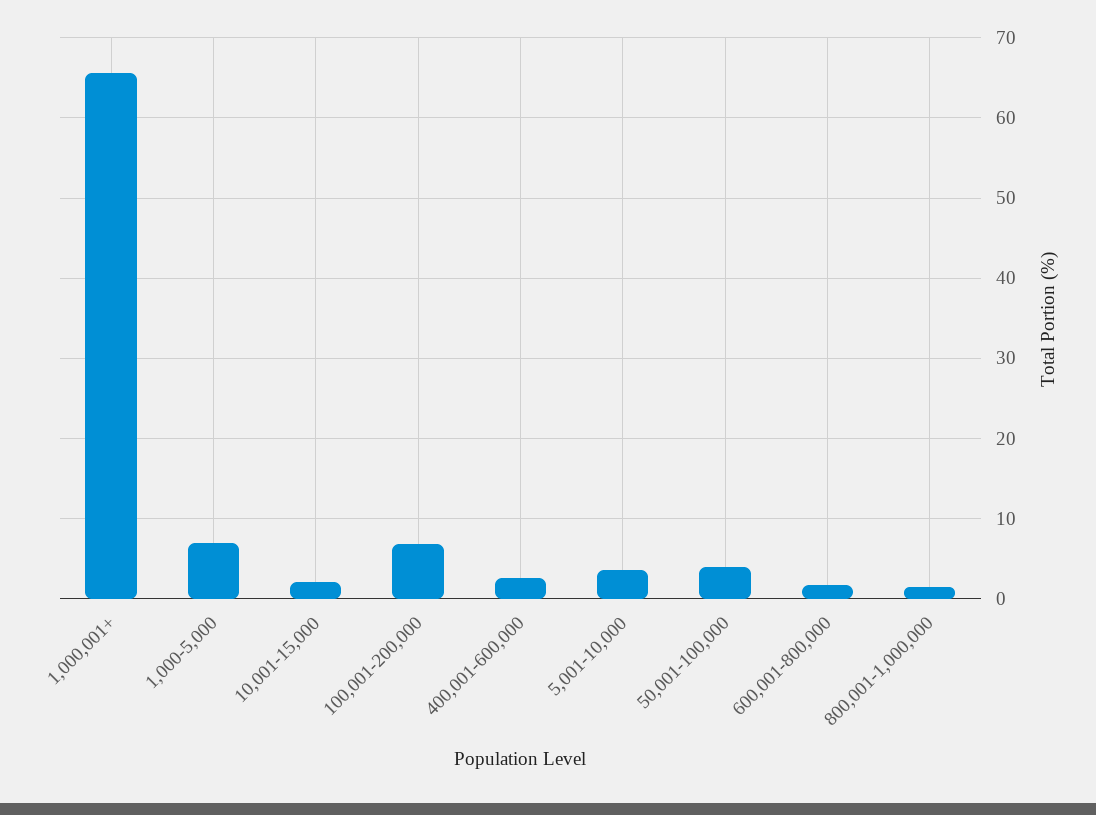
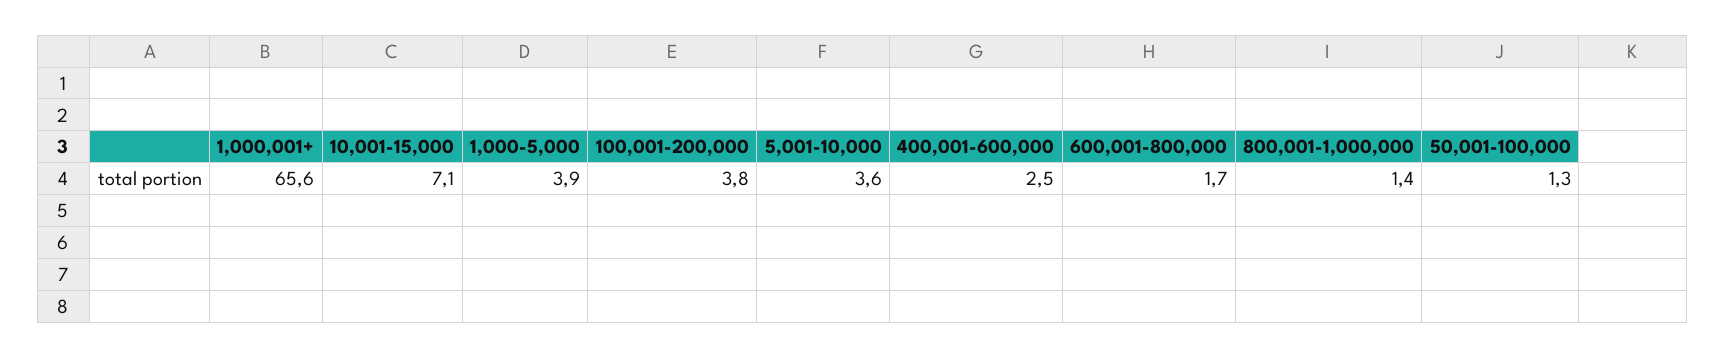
1,000-5,000: 7 -> 3.9
10,001-15,000: 2 -> 7.1
100,001-200,000: 7 -> 3.8
50,001-100,000: 4 -> 1.3

